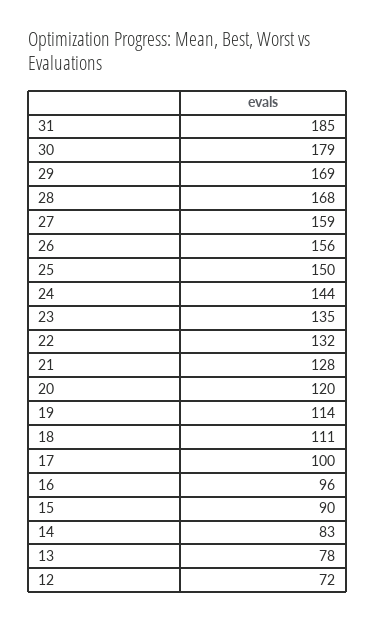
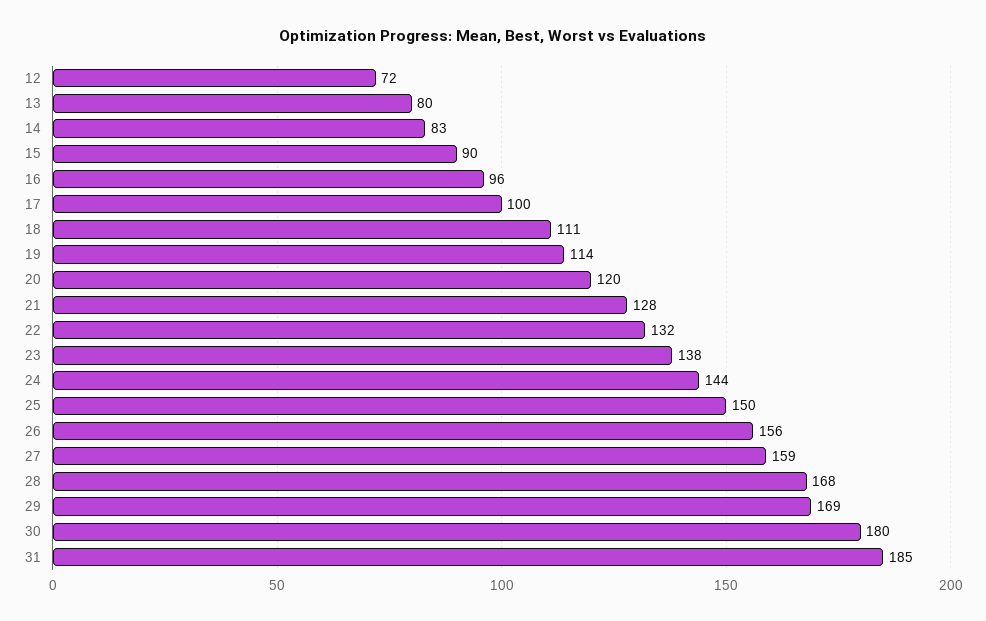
30: 179 -> 180
23: 135 -> 138
13: 78 -> 80

